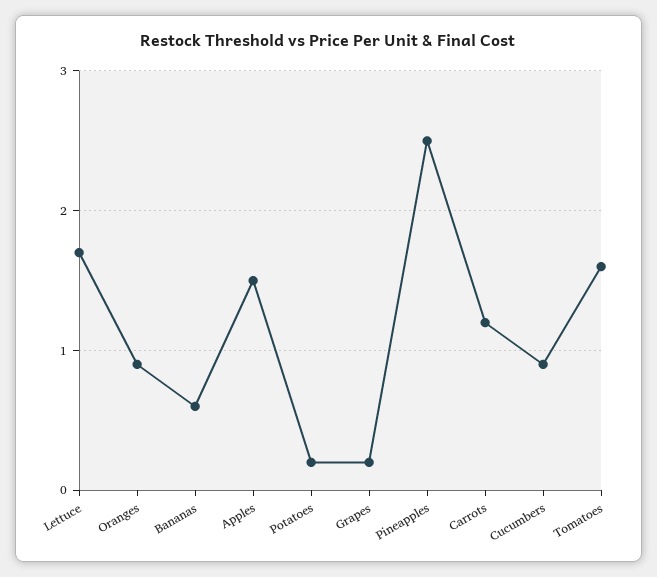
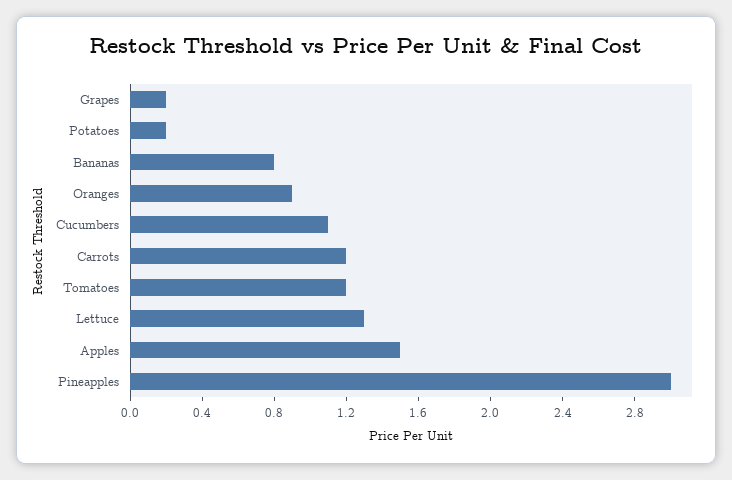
Lettuce: 1.7 -> 1.3
Bananas: 0.6 -> 0.8
Pineapples: 2.5 -> 3
Cucumbers: 0.9 -> 1.1
Tomatoes: 1.6 -> 1.2

